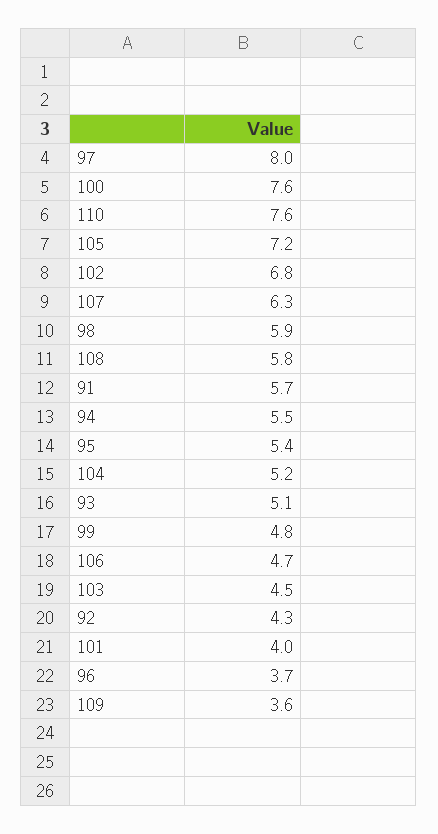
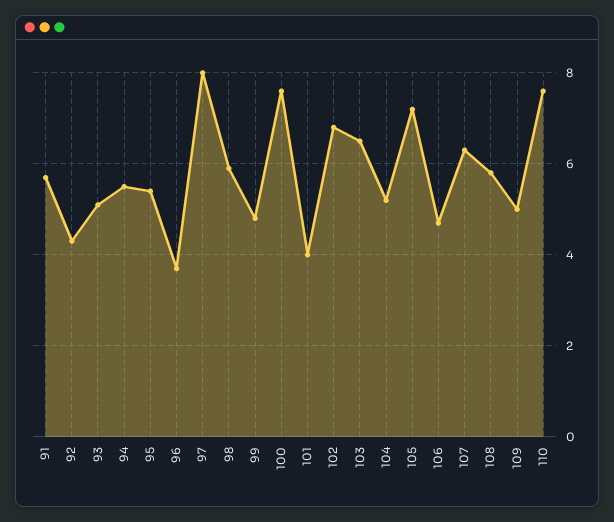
103: 4.5 -> 6.5
109: 3.6 -> 5

